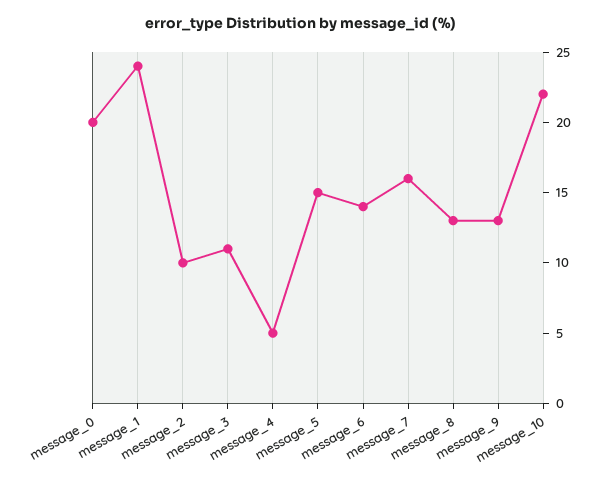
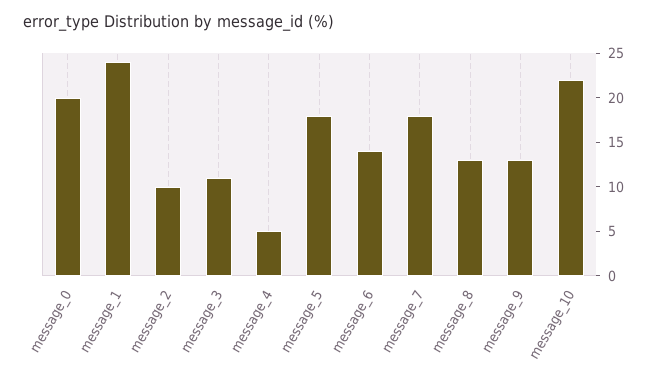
message_5: 15 -> 18
message_7: 16 -> 18

